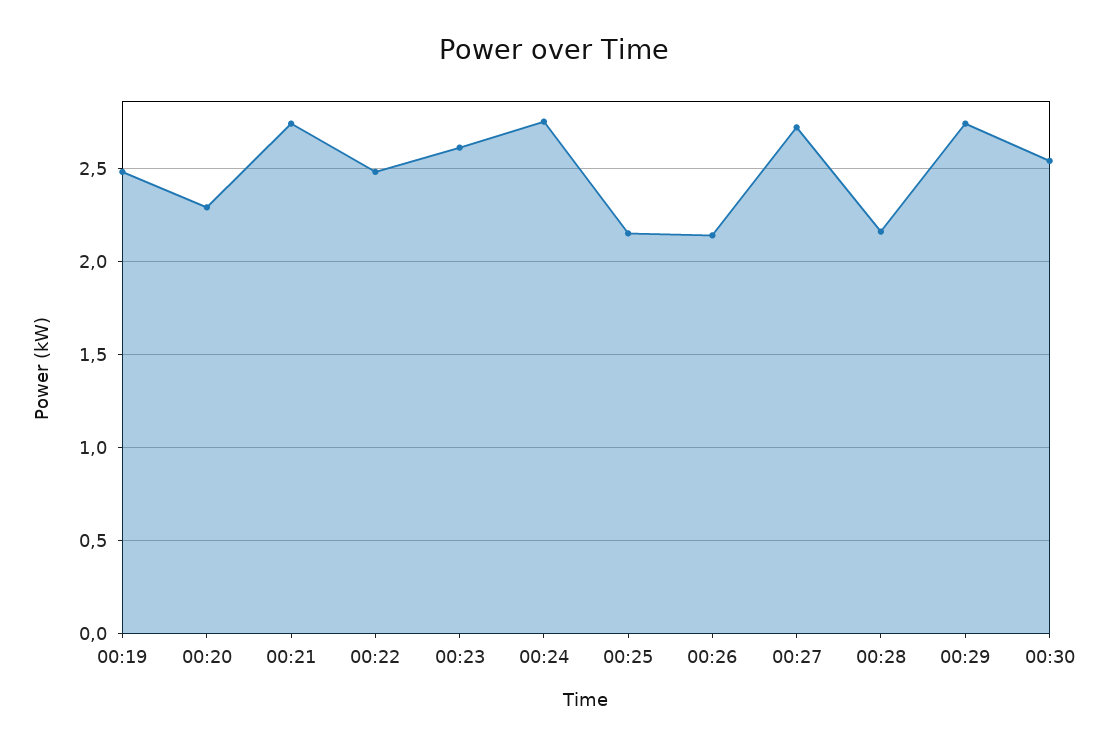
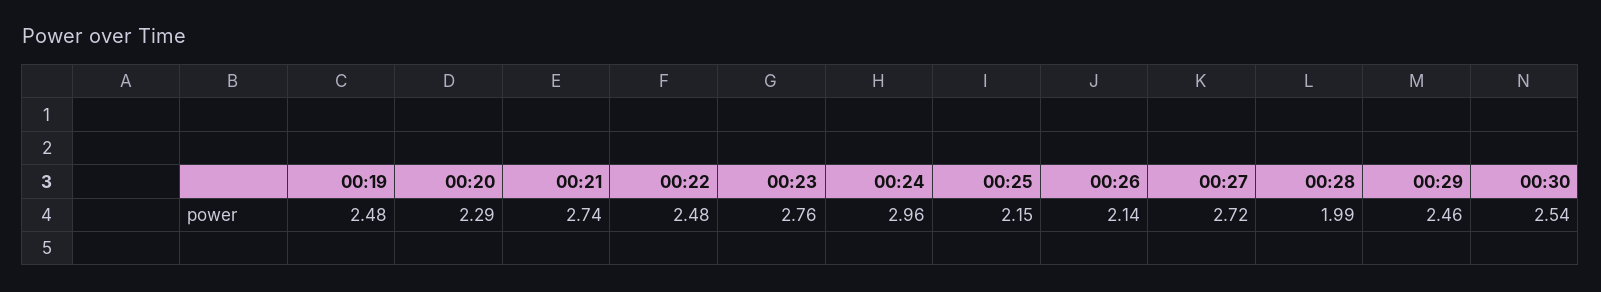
00:23: 2.6 -> 2.76
00:24: 2.75 -> 2.96
00:28: 2.15 -> 1.99
00:29: 2.75 -> 2.46

